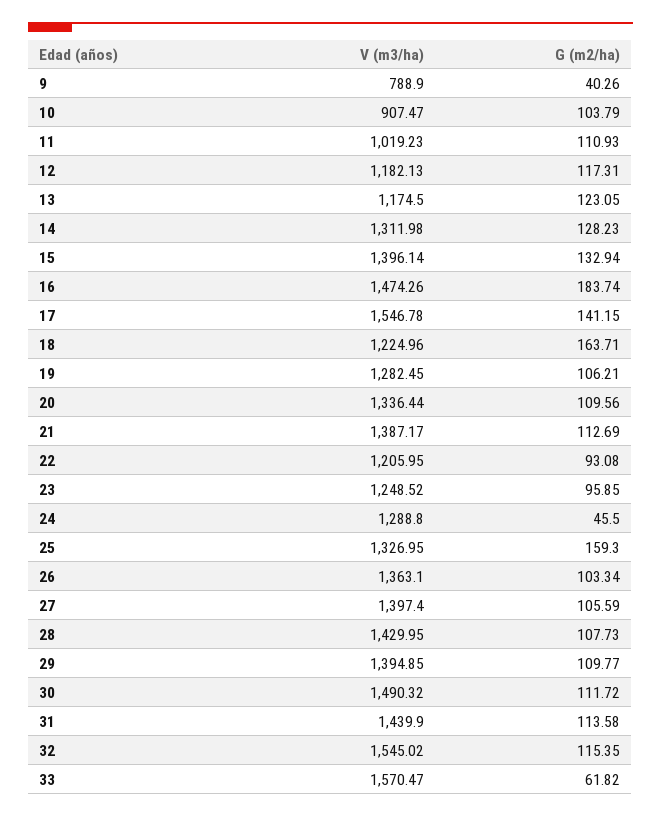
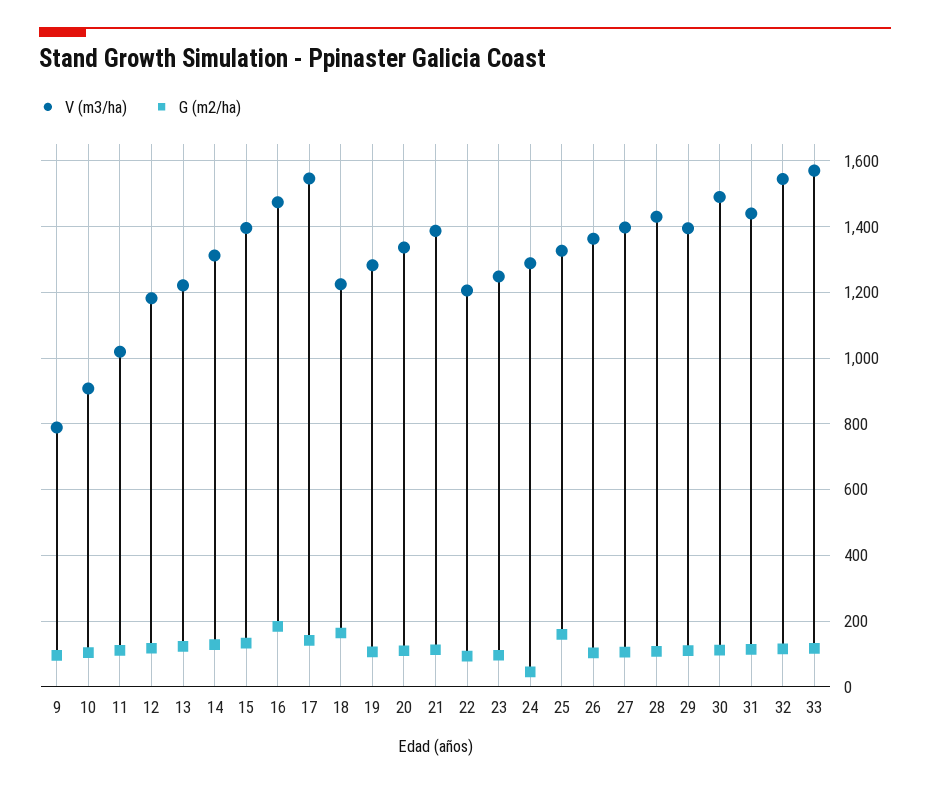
G (m2/ha), 9: 40.26 -> 100
V (m3/ha), 13: 1174.5 -> 1220
G (m2/ha), 33: 61.82 -> 120

